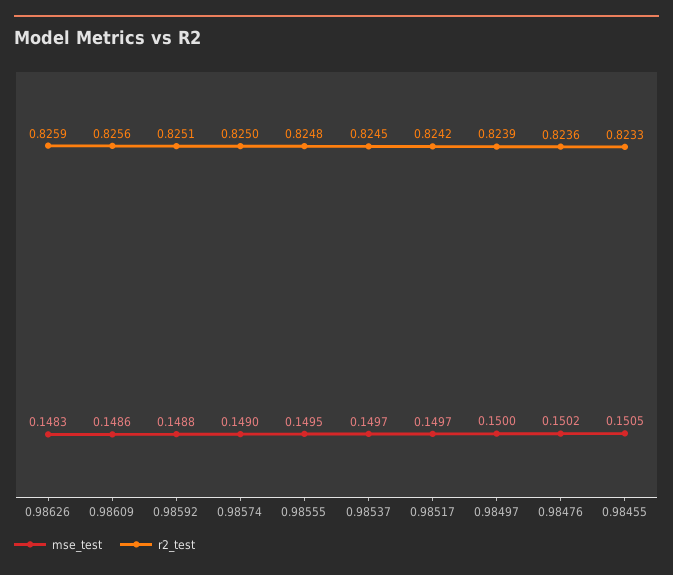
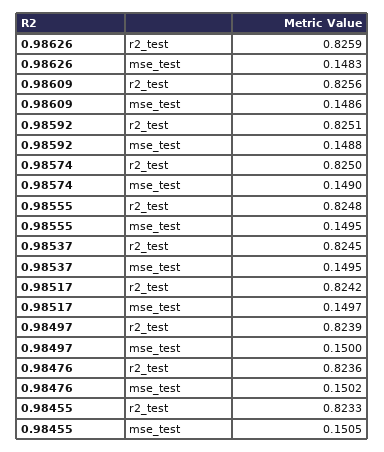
mse_test, 0.98537: 0.1497 -> 0.1495

